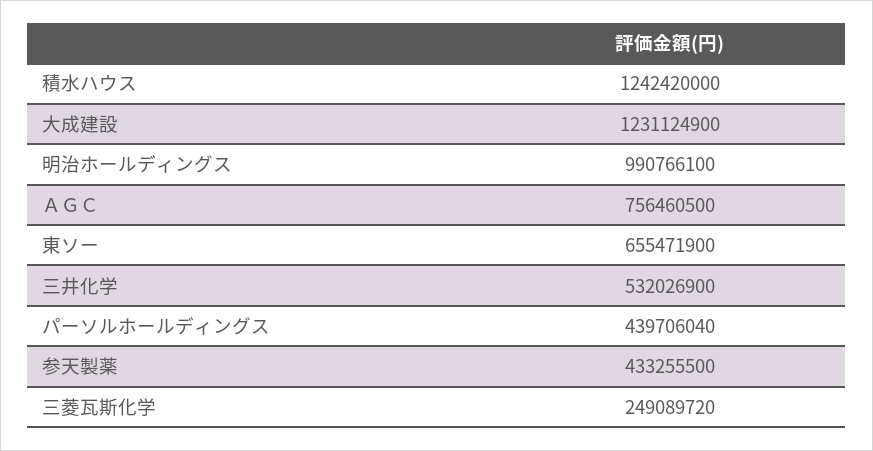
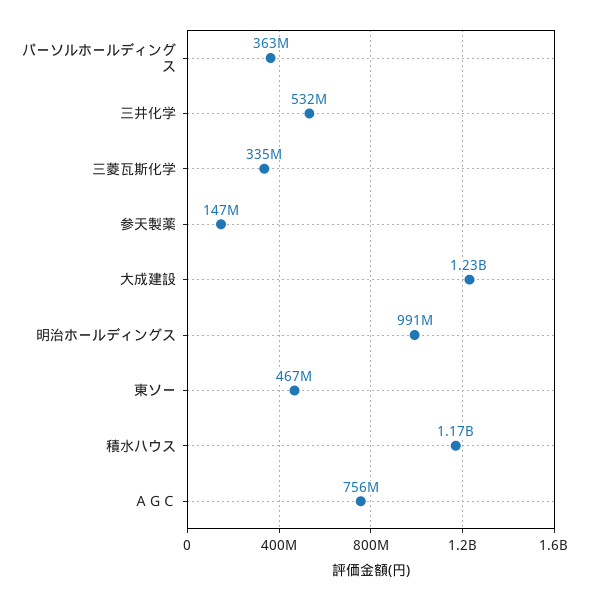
積水ハウス: 1242420000 -> 1170000000
東ソー: 655471900 -> 467000000
パーソルホールディングス: 439706040 -> 363000000
参天製薬: 433255500 -> 147000000
三菱瓦斯化学: 249089720 -> 335000000

